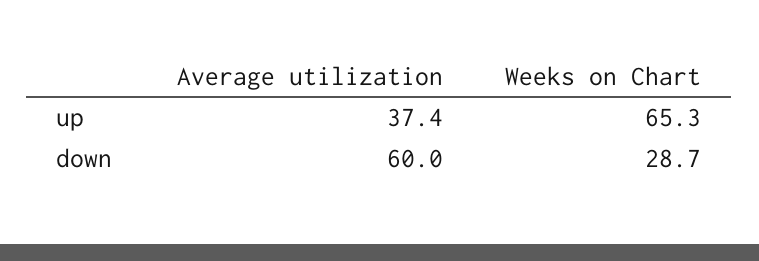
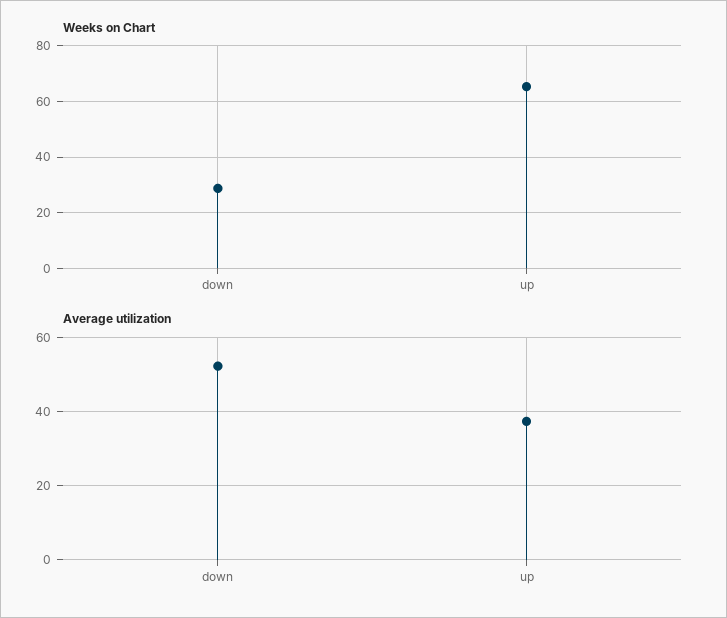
Average utilization, down: 60 -> 52

